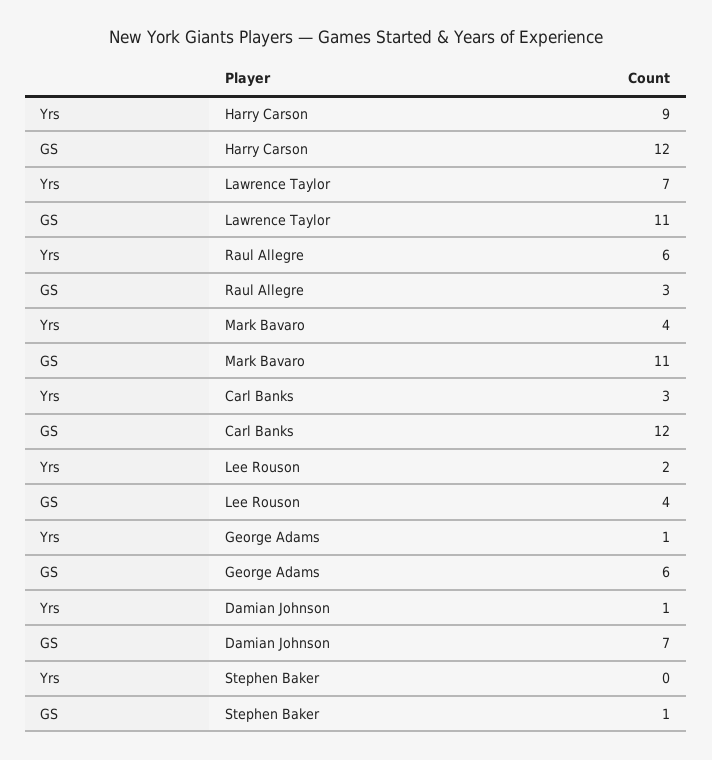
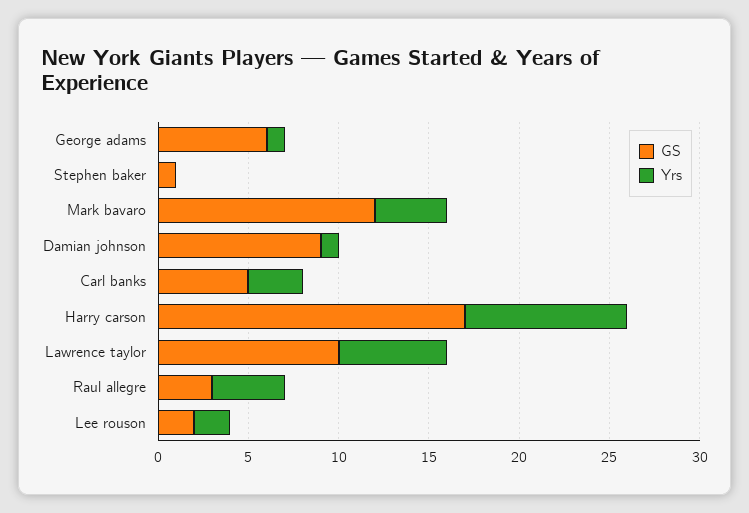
GS, Harry Carson: 12 -> 17
Yrs, Lawrence Taylor: 7 -> 6
GS, Lawrence Taylor: 11 -> 10
Yrs, Raul Allegre: 6 -> 4
GS, Mark Bavaro: 11 -> 12
GS, Carl Banks: 12 -> 5
GS, Lee Rouson: 4 -> 2
GS, Damian Johnson: 7 -> 9

